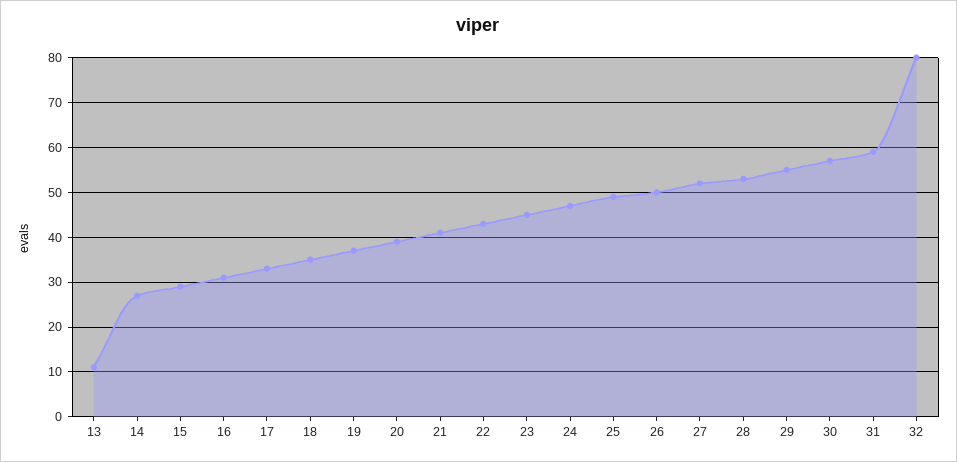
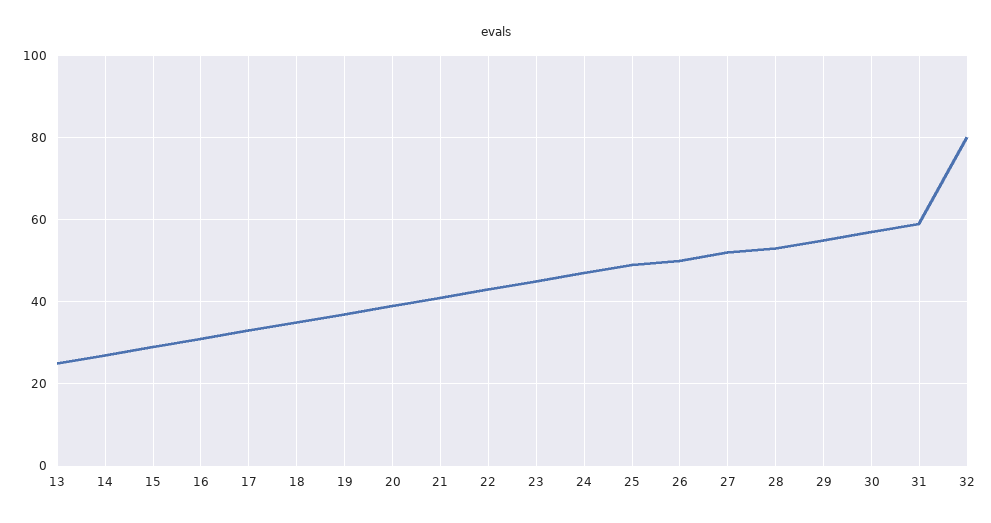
13: 10 -> 25

